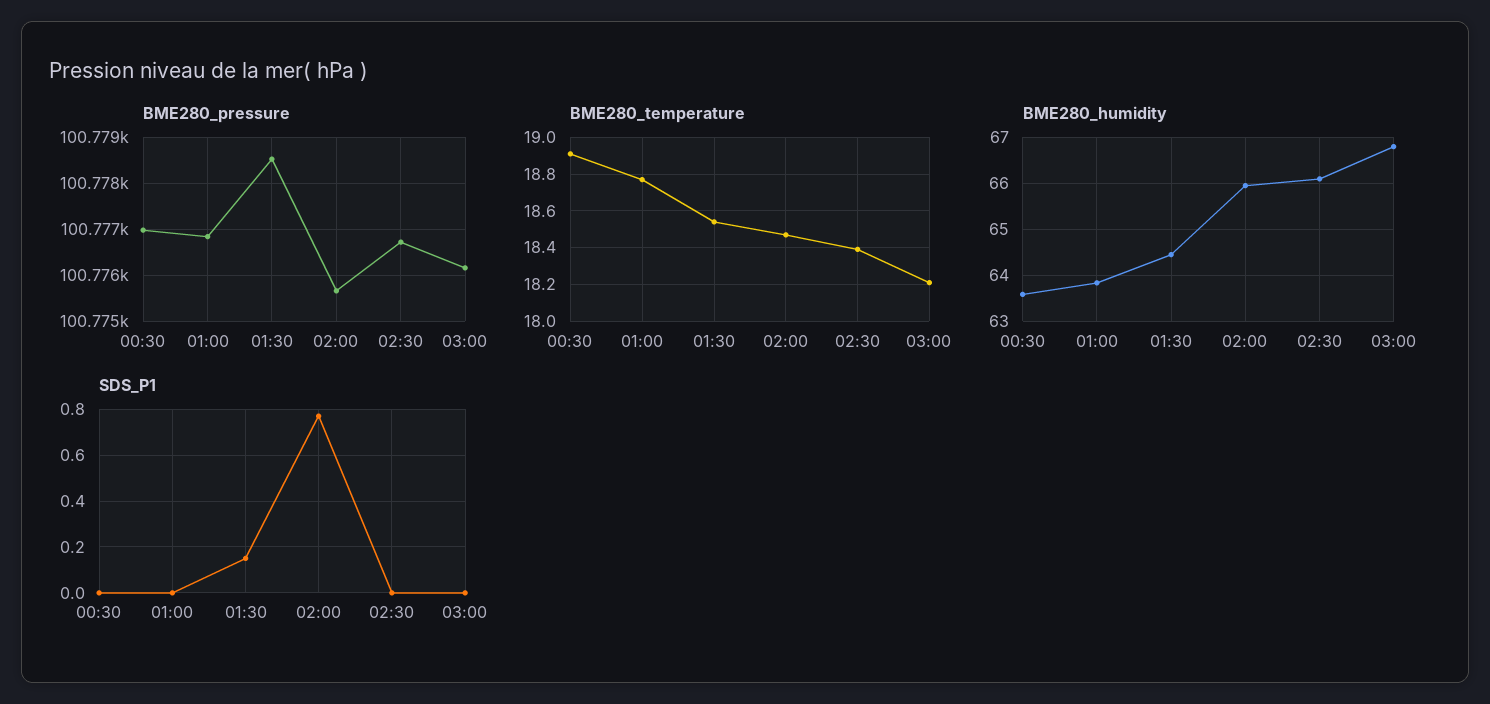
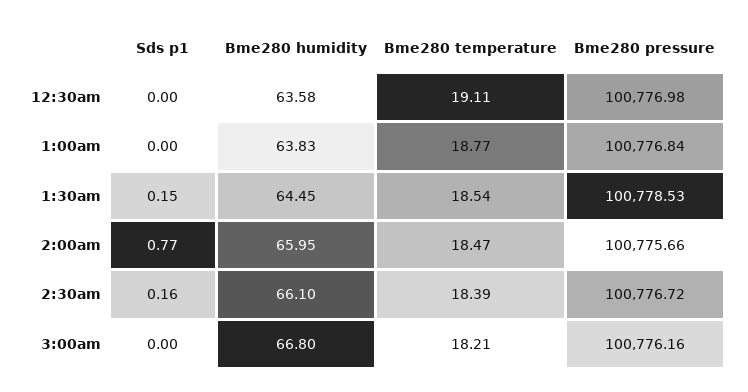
BME280_temperature, 00:30: 18.9 -> 19.11
SDS_P1, 02:30: 0 -> 0.16

